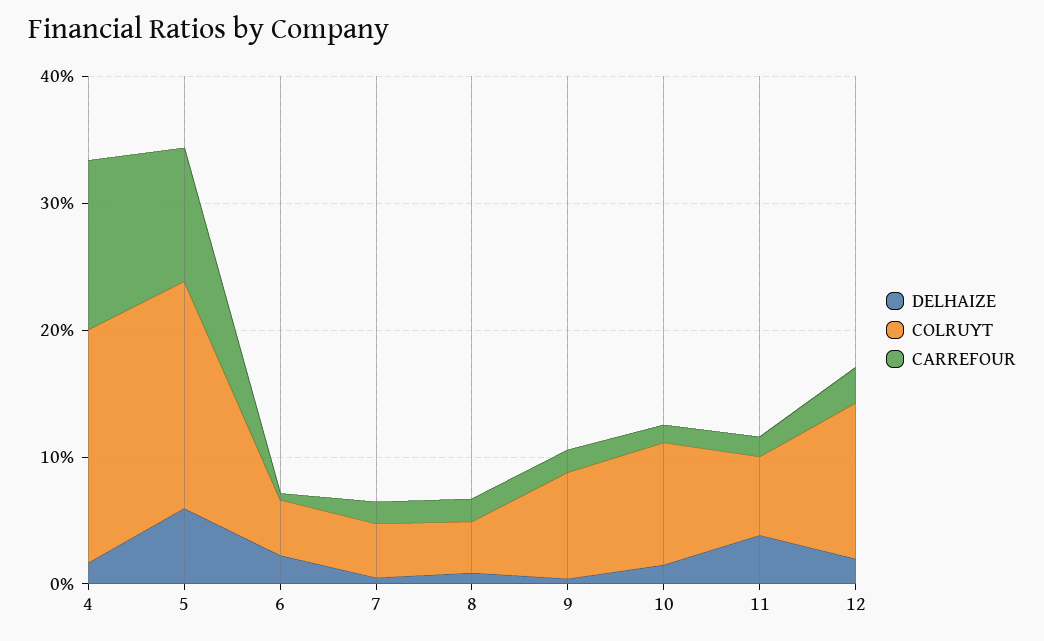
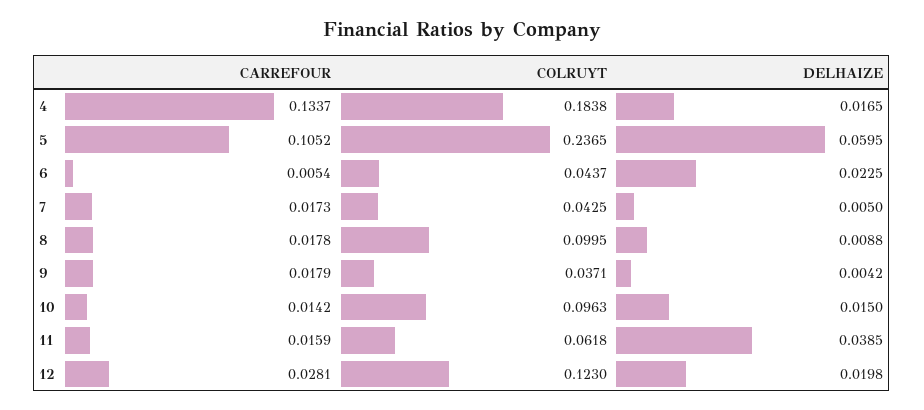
COLRUYT, 5: 0.18 -> 0.2365
COLRUYT, 8: 0.04 -> 0.0995
COLRUYT, 9: 0.08 -> 0.0371

